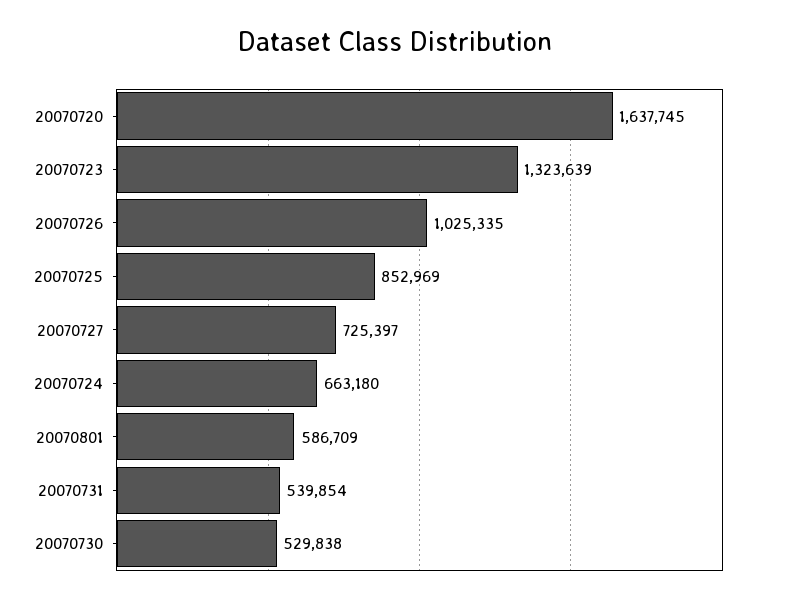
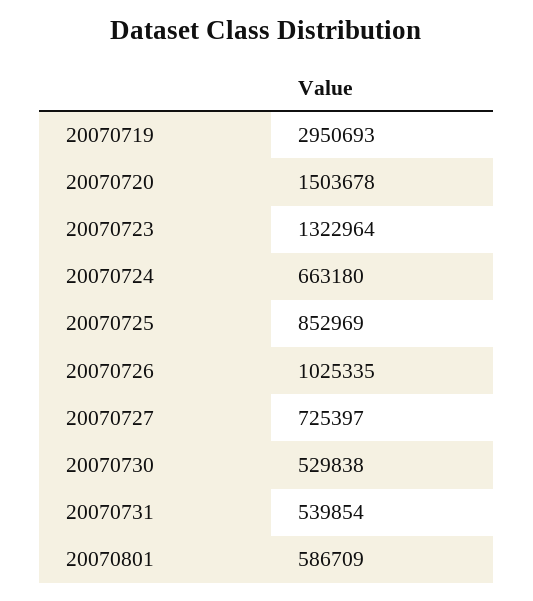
20070720: 1637745 -> 1503678
20070723: 1323639 -> 1322964
20070719: none -> 2950693

